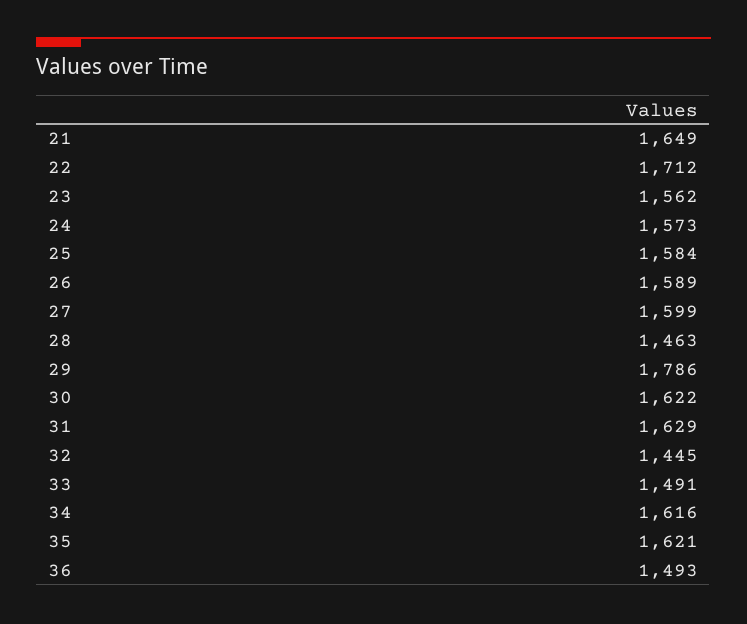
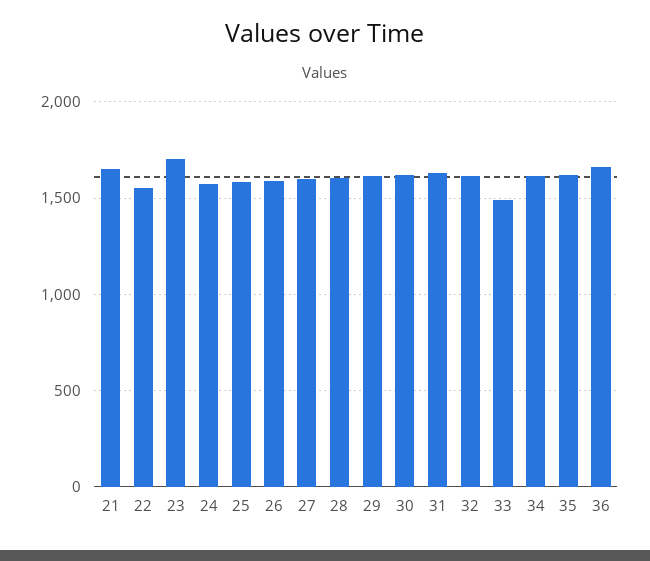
22: 1712 -> 1550
23: 1562 -> 1700
28: 1463 -> 1600
29: 1786 -> 1600
32: 1445 -> 1600
36: 1493 -> 1650

